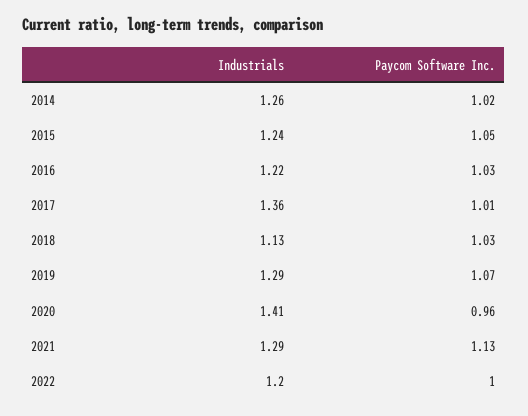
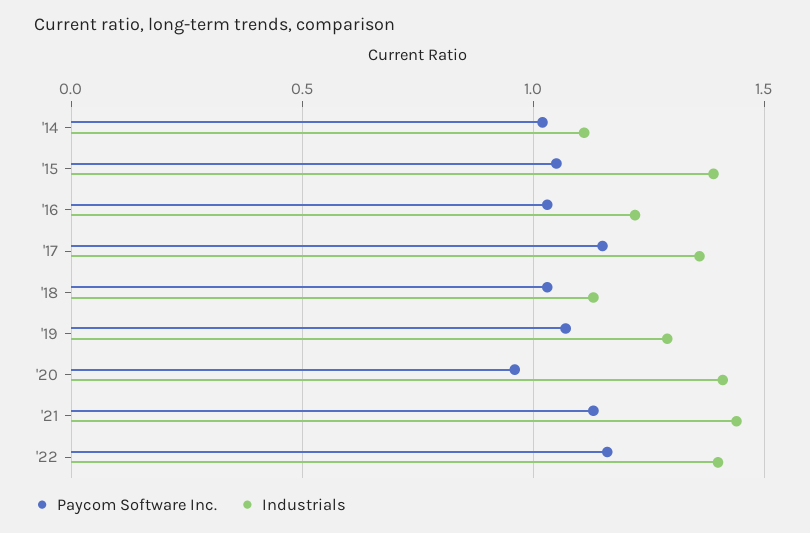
Industrials, 2014: 1.26 -> 1.1
Industrials, 2015: 1.24 -> 1.4
Paycom Software Inc., 2017: 1.01 -> 1.15
Industrials, 2021: 1.29 -> 1.45
Industrials, 2022: 1.2 -> 1.4
Paycom Software Inc., 2022: 1 -> 1.15

